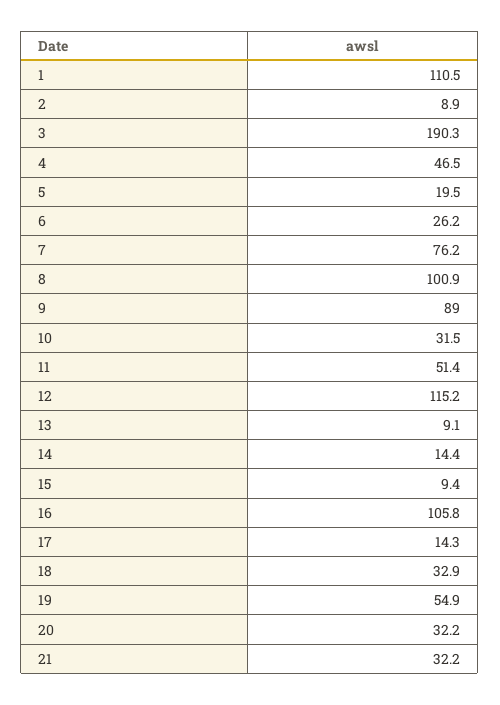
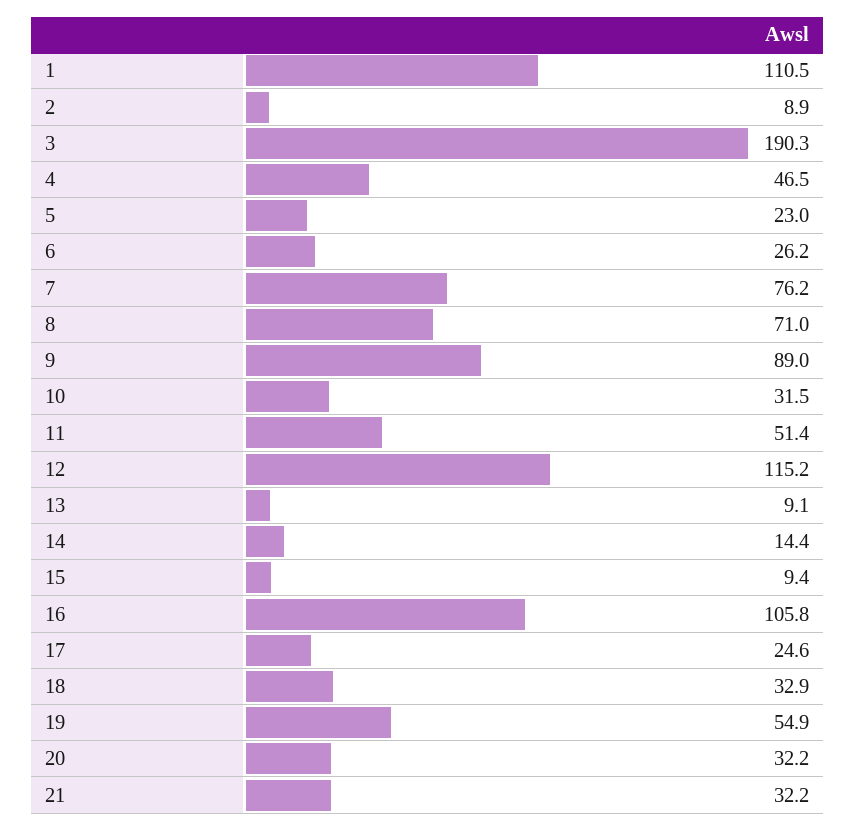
5: 19.5 -> 23
8: 100.9 -> 71
17: 14.3 -> 24.6

